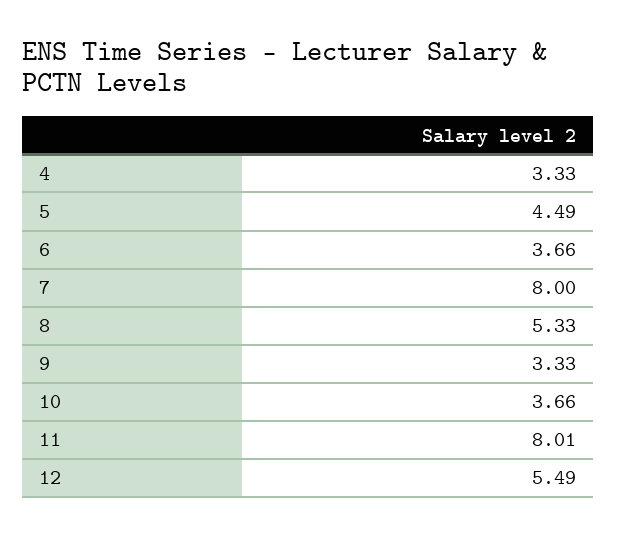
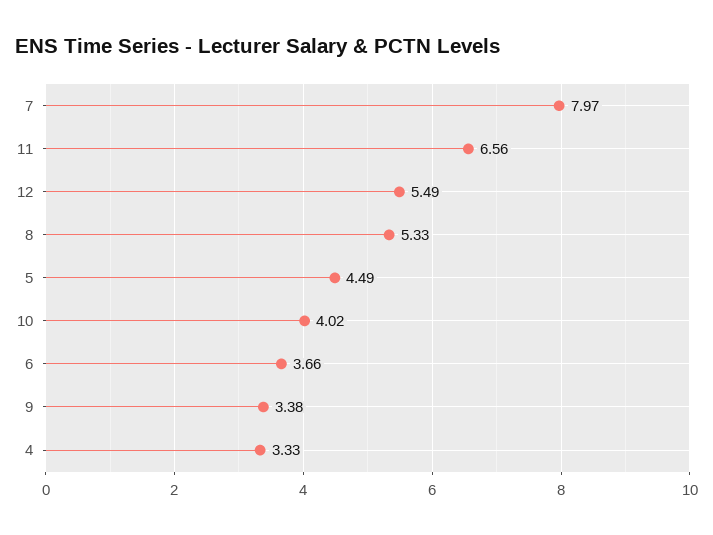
7: 8 -> 7.97
9: 3.33 -> 3.38
10: 3.66 -> 4.02
11: 8.01 -> 6.56

